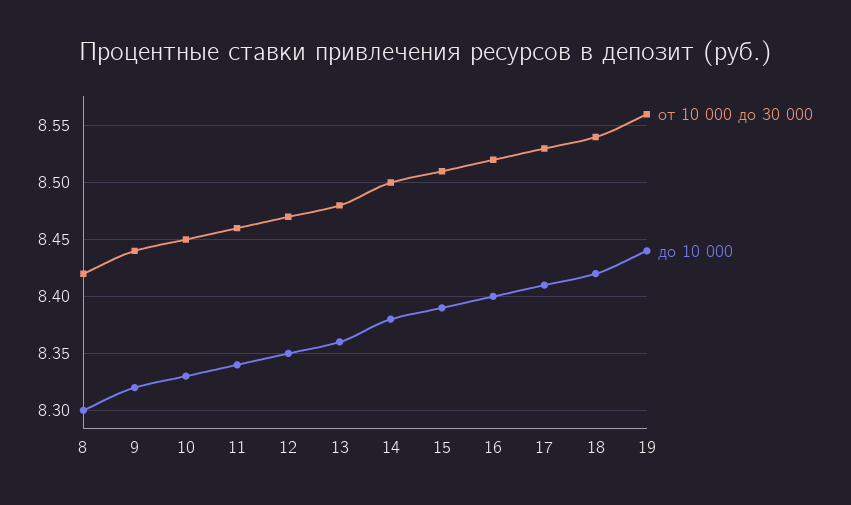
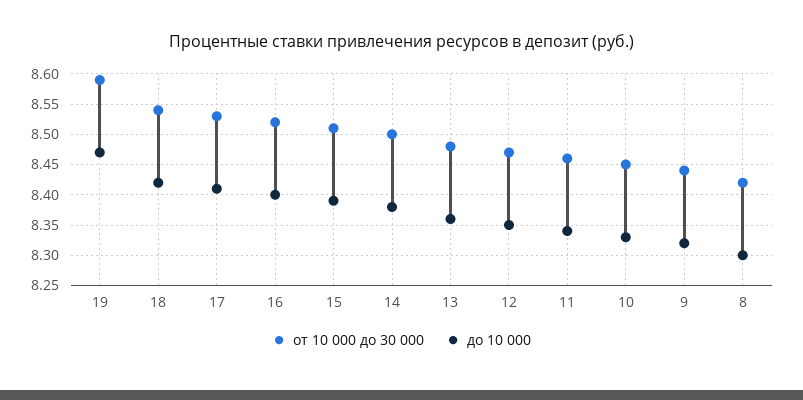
от 10 000 до 30 000, 19: 8.56 -> 8.59
до 10 000, 19: 8.44 -> 8.47

